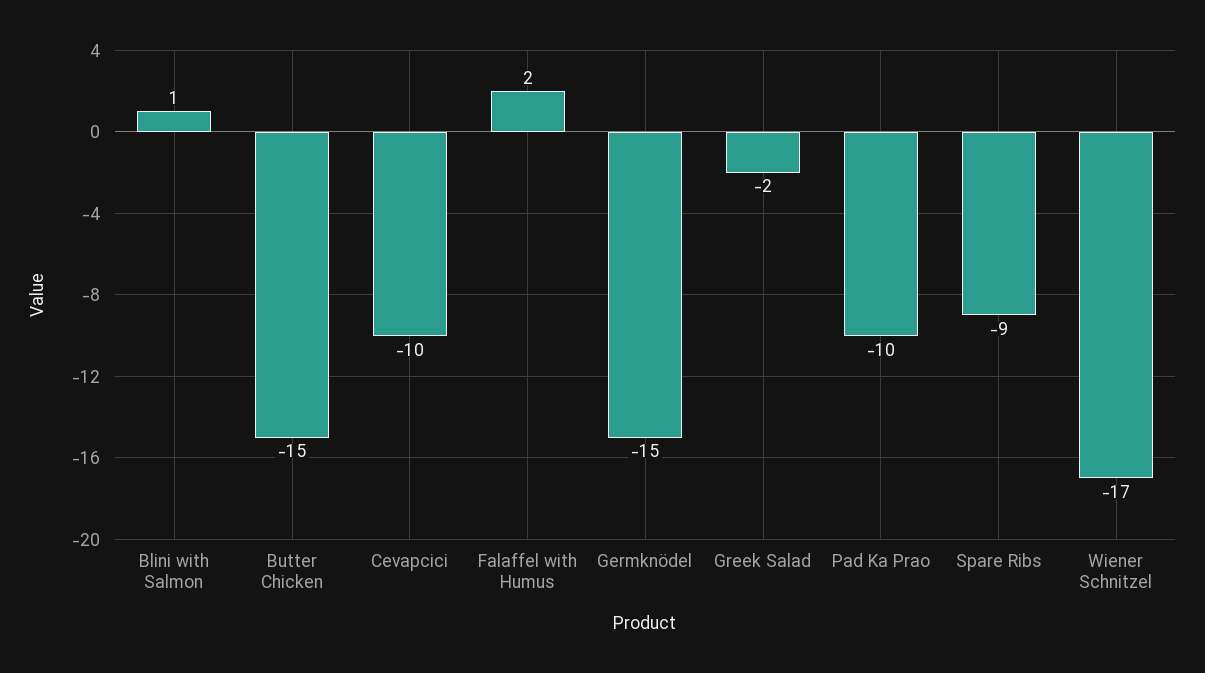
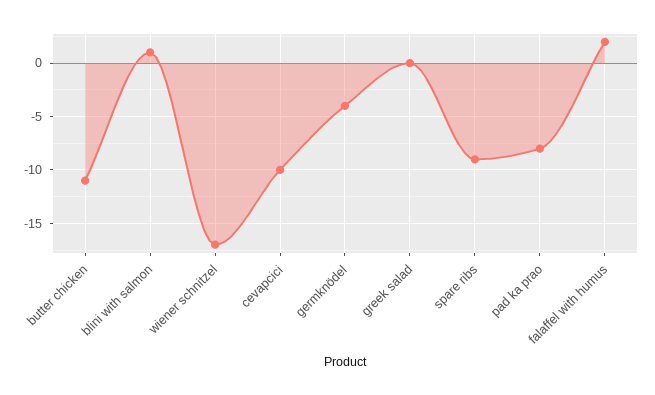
Butter Chicken: -15 -> -11
Germknödel: -15 -> -4
Greek Salad: -2 -> 0
Pad Ka Prao: -10 -> -8

